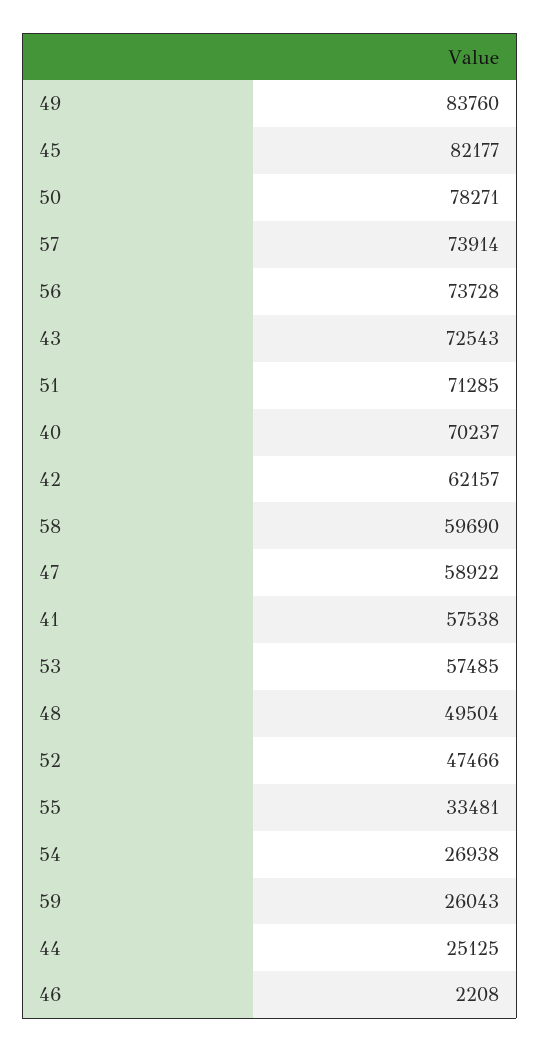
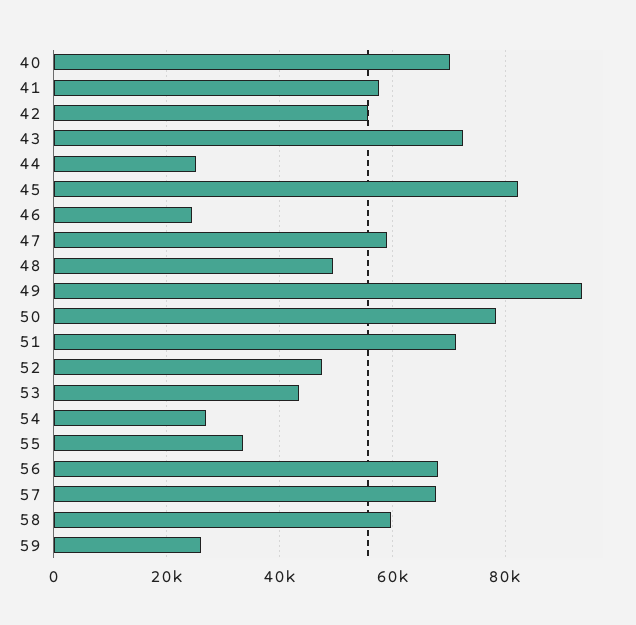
49: 83760 -> 94000
57: 73914 -> 68000
56: 73728 -> 68000
42: 62157 -> 56000
53: 57485 -> 44000
46: 2208 -> 24000

